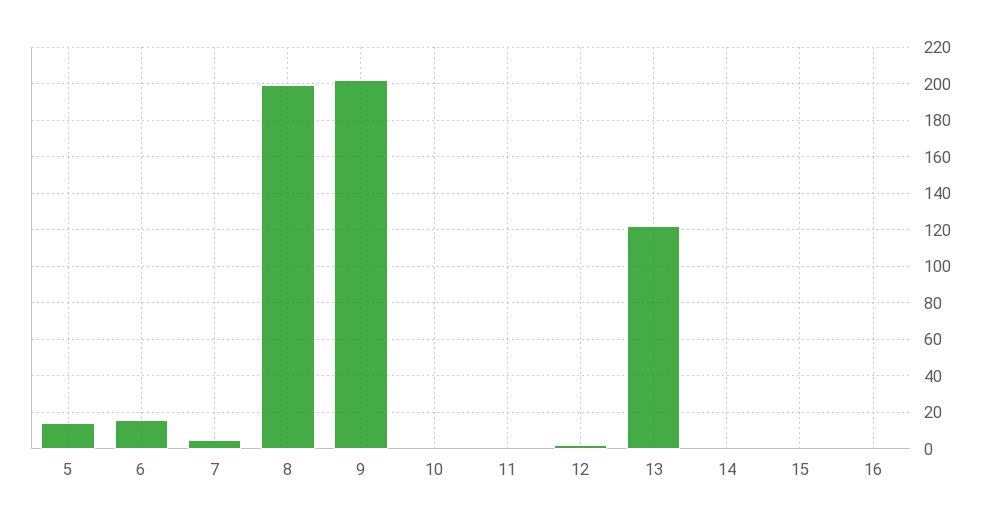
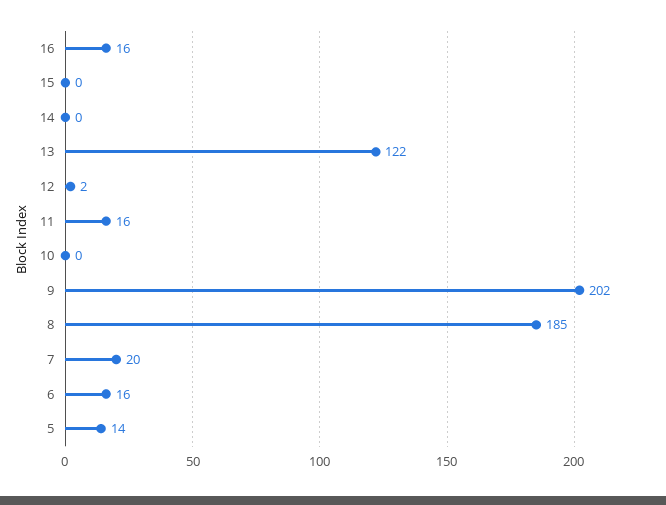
7: 5 -> 20
8: 200 -> 185
11: 0 -> 16
16: 0 -> 16

